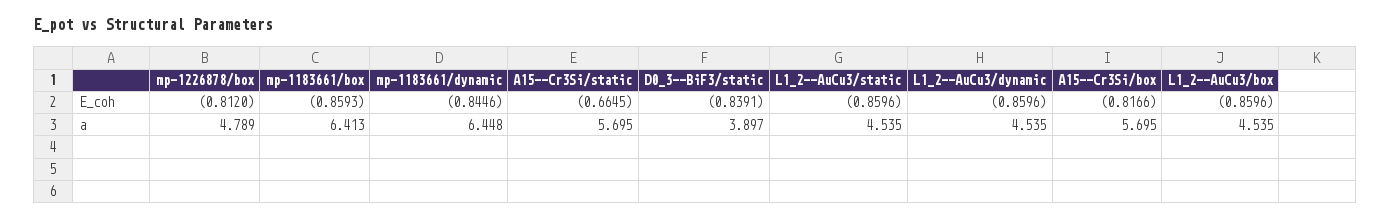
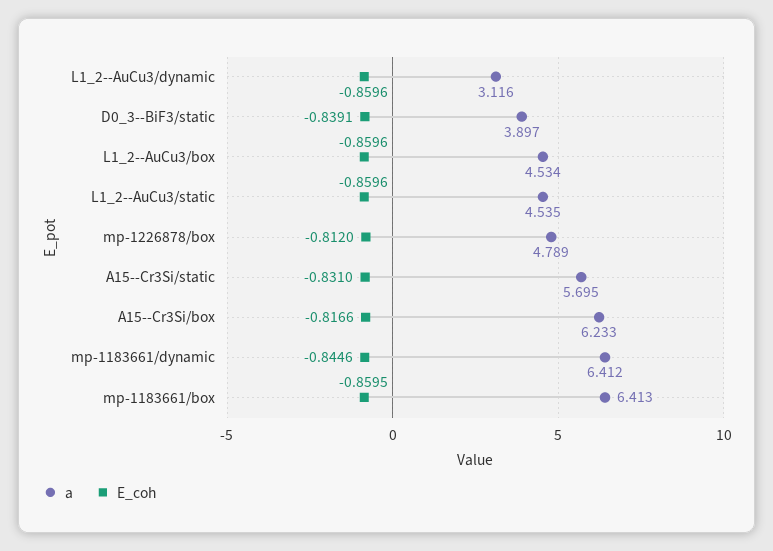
E_coh, mp-1183661/box: -0.8593 -> -0.8595
E_coh, A15--Cr3Si/static: -0.6645 -> -0.831
a, mp-1183661/dynamic: 6.448 -> 6.412
a, L1_2--AuCu3/dynamic: 4.535 -> 3.116
a, A15--Cr3Si/box: 5.695 -> 6.233
a, L1_2--AuCu3/box: 4.535 -> 4.534

